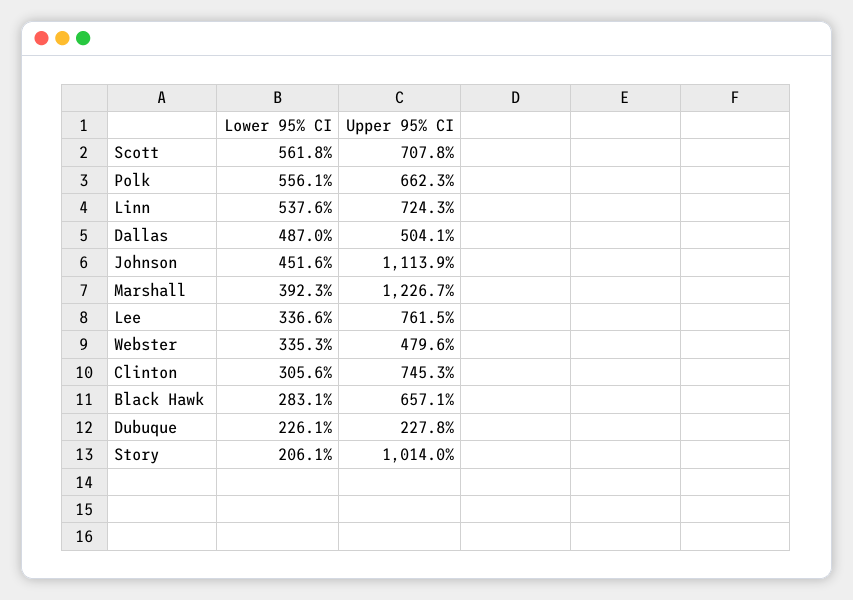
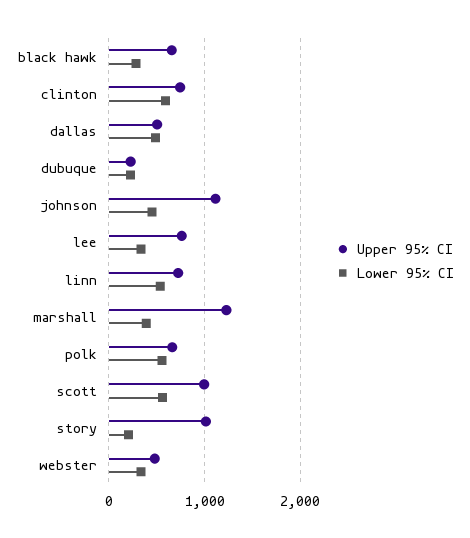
Upper 95% CI, Scott: 707.8 -> 1000
Lower 95% CI, Clinton: 305.6 -> 600

